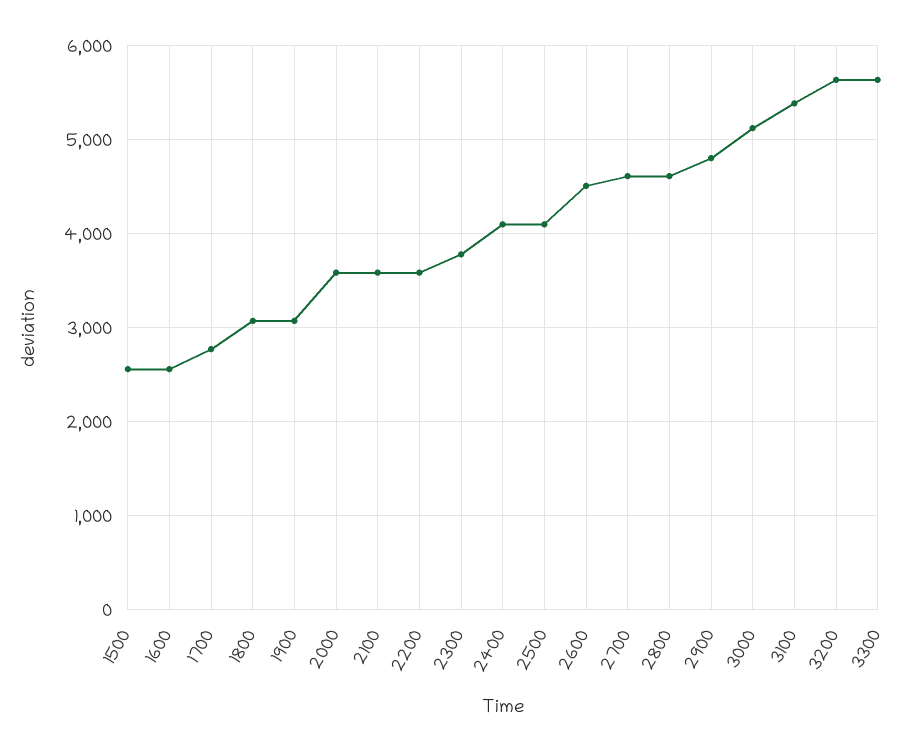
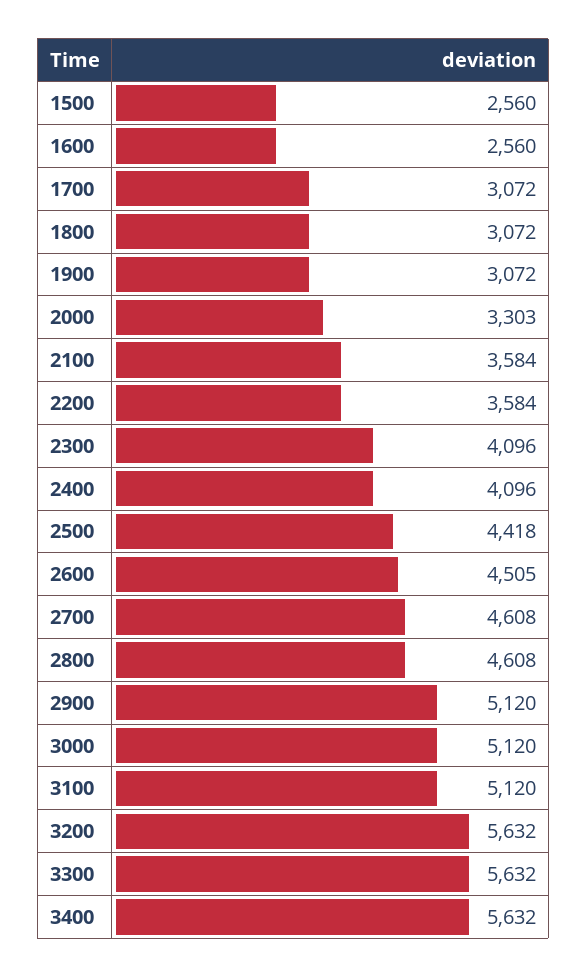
1700: 2800 -> 3072
2000: 3600 -> 3303
2300: 3800 -> 4096
2500: 4100 -> 4418
2900: 4800 -> 5120
3100: 5400 -> 5120
3400: none -> 5632

